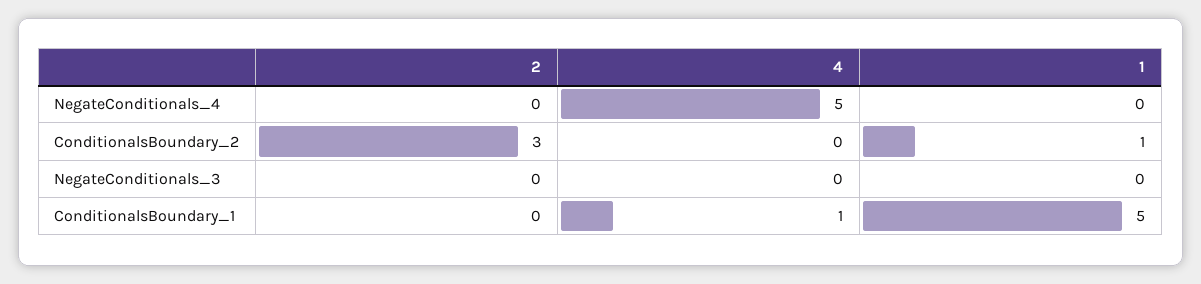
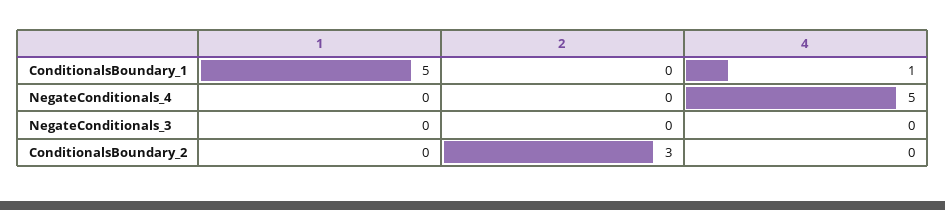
1, ConditionalsBoundary_2: 1 -> 0

